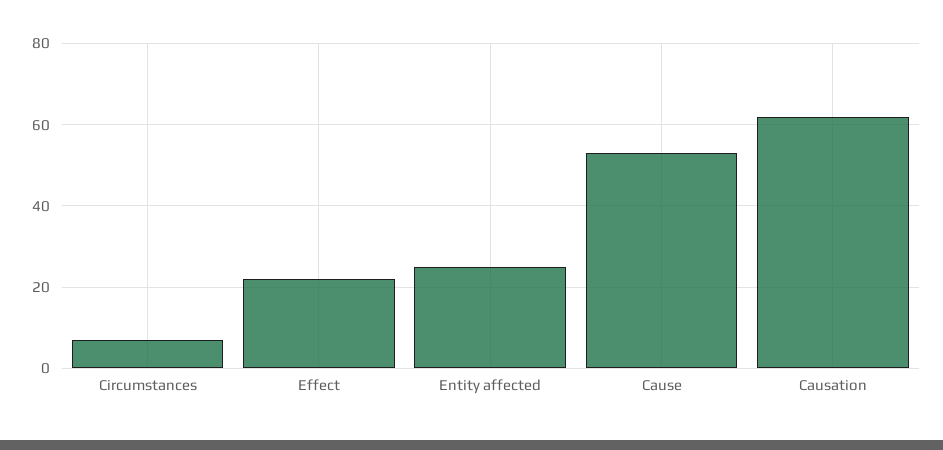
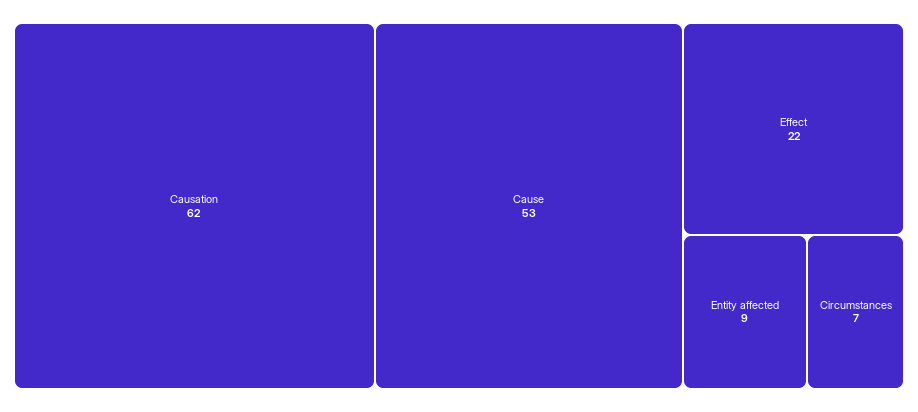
Entity affected: 25 -> 9

